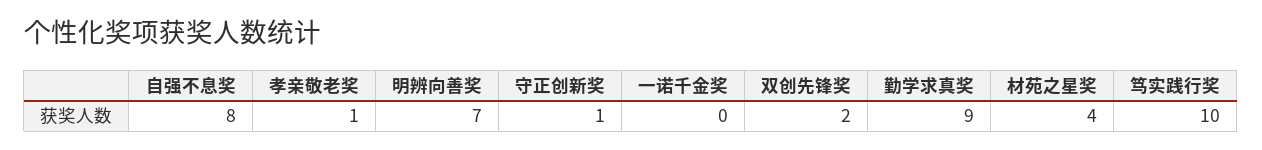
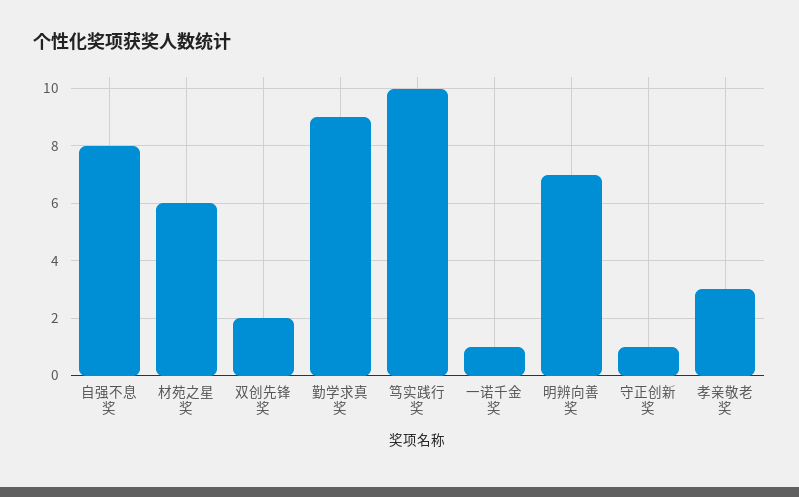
孝亲敬老奖: 1 -> 3
一诺千金奖: 0 -> 1
材苑之星奖: 4 -> 6

